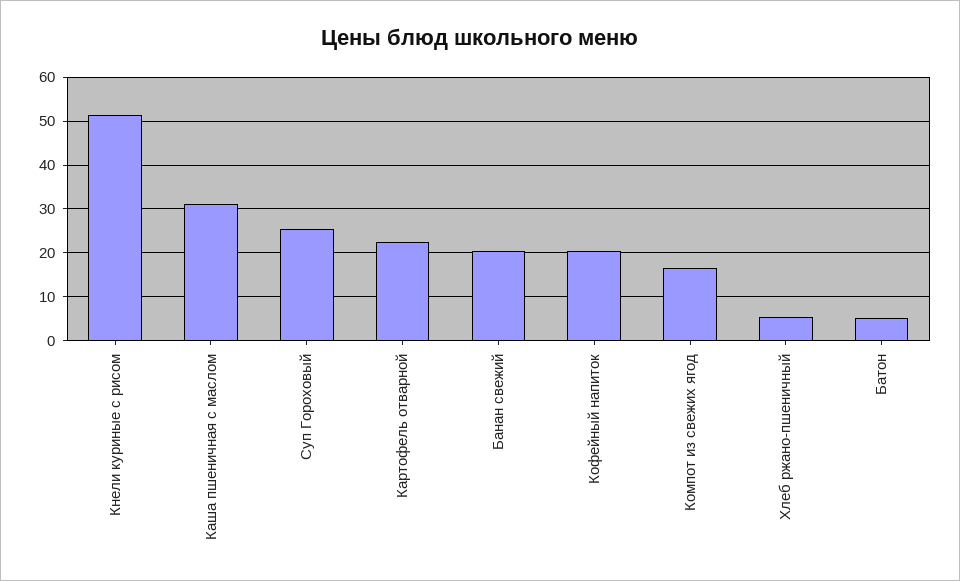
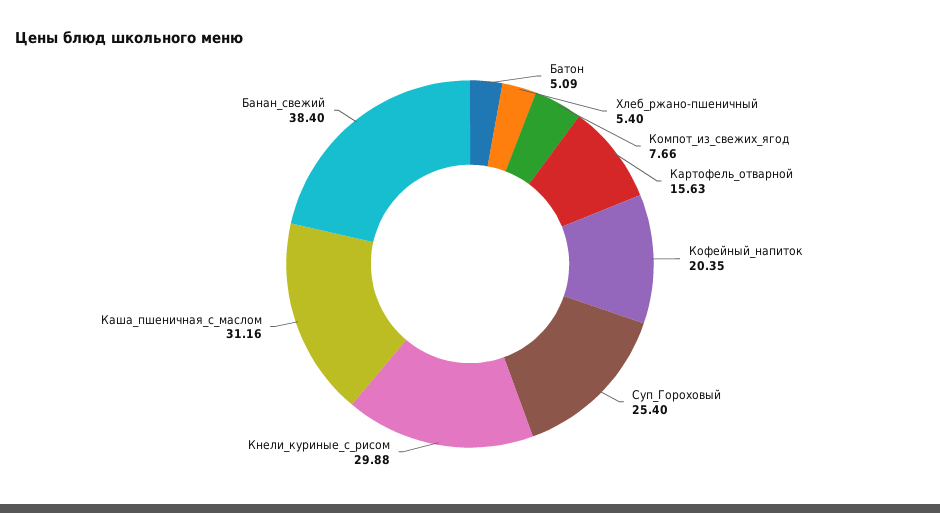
Кнели куриные с рисом: 52 -> 29.88
Картофель отварной: 22 -> 15.63
Банан свежий: 20 -> 38.4
Компот из свежих ягод: 16 -> 7.66

